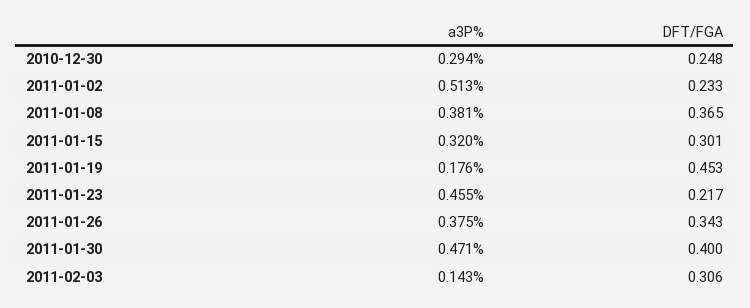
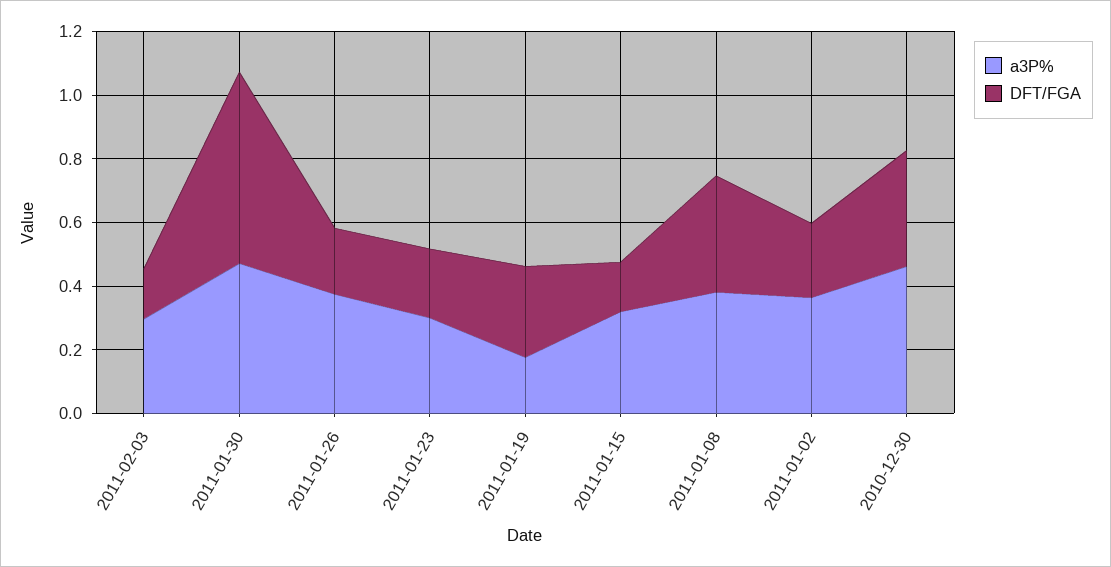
a3P%, 2010-12-30: 0.294 -> 0.45
DFT/FGA, 2010-12-30: 0.248 -> 0.35
a3P%, 2011-01-02: 0.513 -> 0.35
DFT/FGA, 2011-01-15: 0.301 -> 0.15
DFT/FGA, 2011-01-19: 0.453 -> 0.3
a3P%, 2011-01-23: 0.455 -> 0.3
DFT/FGA, 2011-01-26: 0.343 -> 0.2
DFT/FGA, 2011-01-30: 0.4 -> 0.6
a3P%, 2011-02-03: 0.143 -> 0.3
DFT/FGA, 2011-02-03: 0.306 -> 0.15

